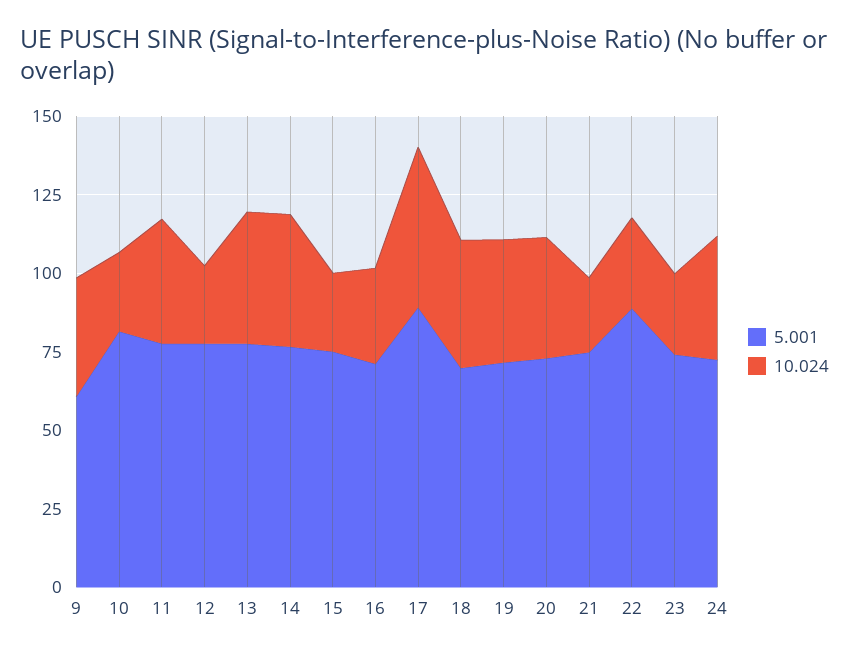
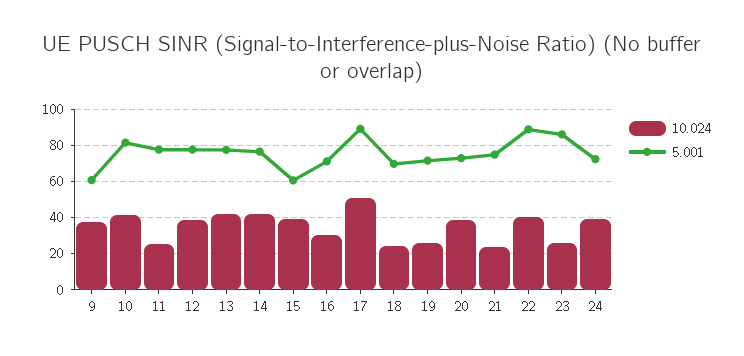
10.024, 10: 25 -> 40
10.024, 11: 40 -> 25
10.024, 12: 25 -> 40
5.001, 15: 75 -> 60
10.024, 15: 25 -> 40
10.024, 18: 40 -> 25
10.024, 19: 40 -> 25
10.024, 22: 30 -> 40
5.001, 23: 75 -> 85

